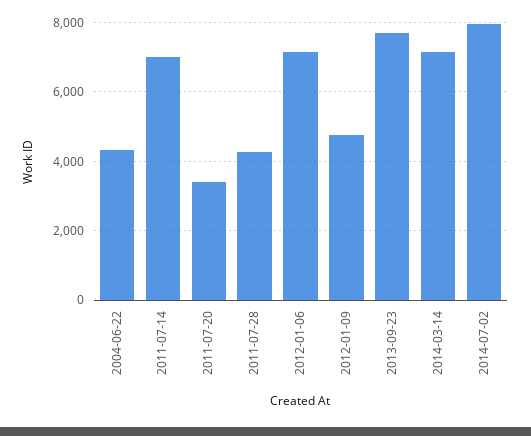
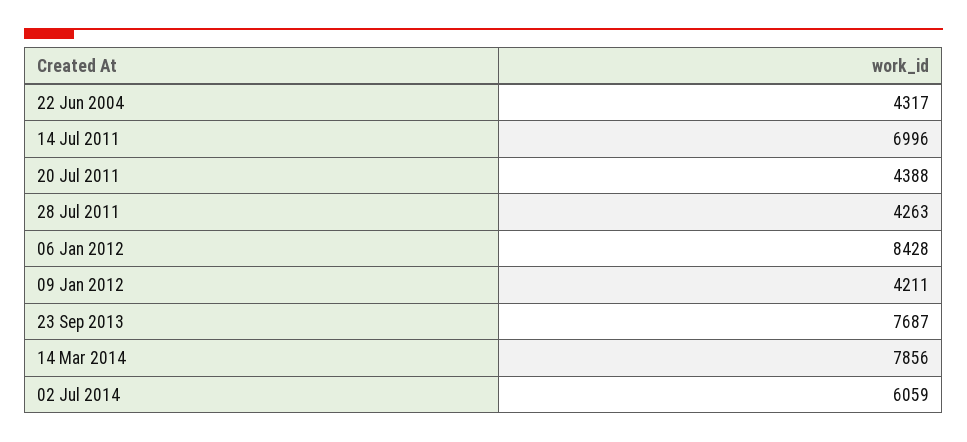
2011-07-20: 3400 -> 4388
2012-01-06: 7200 -> 8428
2012-01-09: 4800 -> 4211
2014-03-14: 7200 -> 7856
2014-07-02: 8000 -> 6059

